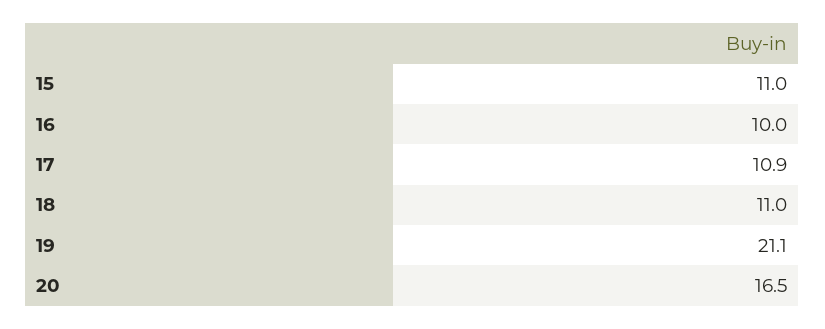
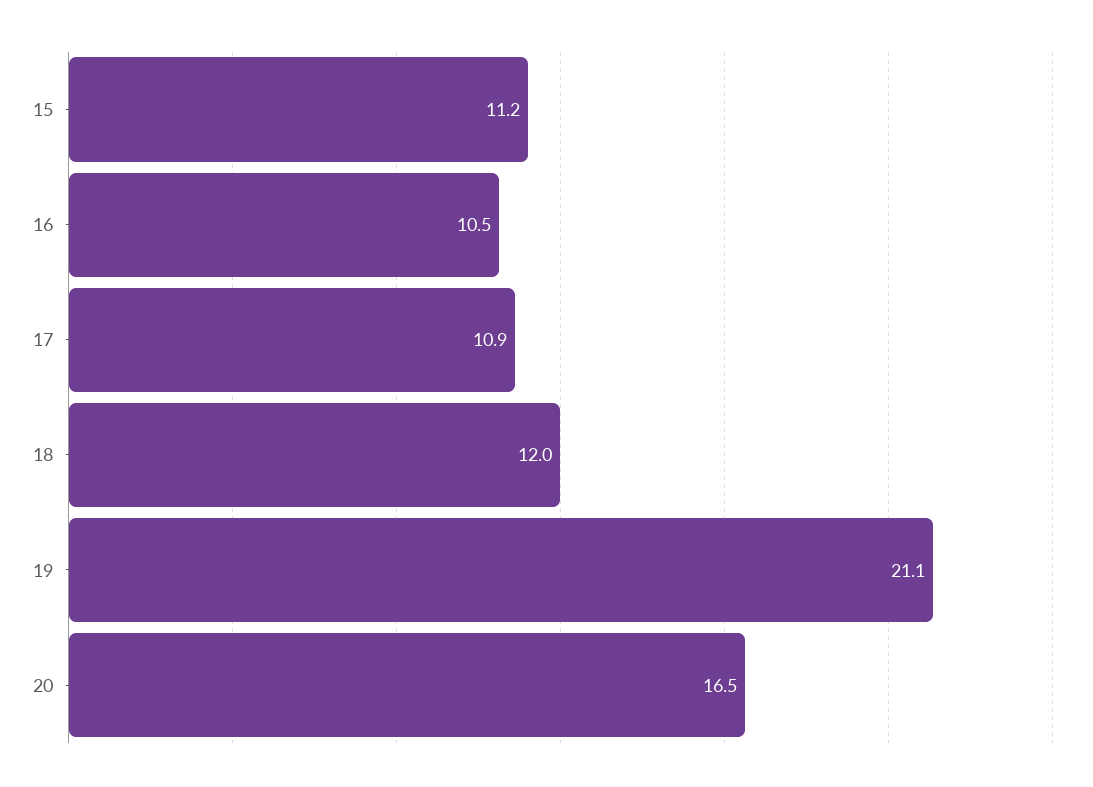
15: 11 -> 11.2
16: 10 -> 10.5
18: 11 -> 12

